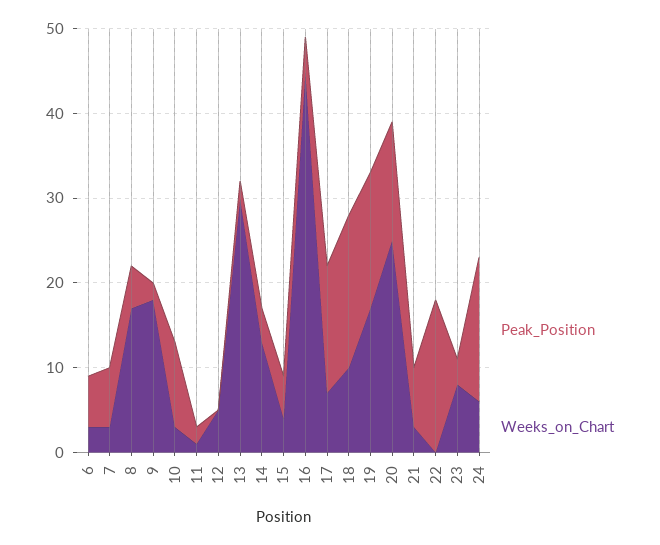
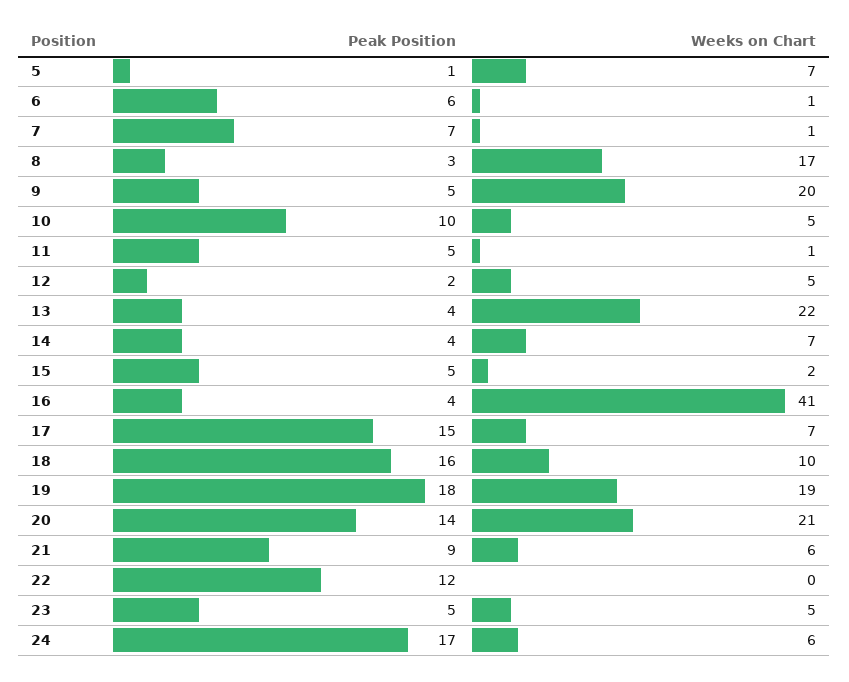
Weeks_on_Chart, 6: 3 -> 1
Weeks_on_Chart, 7: 3 -> 1
Peak_Position, 8: 5 -> 3
Peak_Position, 9: 2 -> 5
Weeks_on_Chart, 9: 18 -> 20
Weeks_on_Chart, 10: 3 -> 5
Peak_Position, 11: 2 -> 5
Peak_Position, 12: 0 -> 2
Peak_Position, 13: 2 -> 4
Weeks_on_Chart, 13: 30 -> 22
Weeks_on_Chart, 14: 13 -> 7
Weeks_on_Chart, 15: 4 -> 2
Weeks_on_Chart, 16: 45 -> 41
Peak_Position, 18: 18 -> 16
Peak_Position, 19: 16 -> 18
Weeks_on_Chart, 19: 17 -> 19
Weeks_on_Chart, 20: 25 -> 21
Peak_Position, 21: 7 -> 9
Weeks_on_Chart, 21: 3 -> 6
Peak_Position, 22: 18 -> 12
Peak_Position, 23: 3 -> 5
Weeks_on_Chart, 23: 8 -> 5
Peak_Position, 5: none -> 1
Weeks_on_Chart, 5: none -> 7

